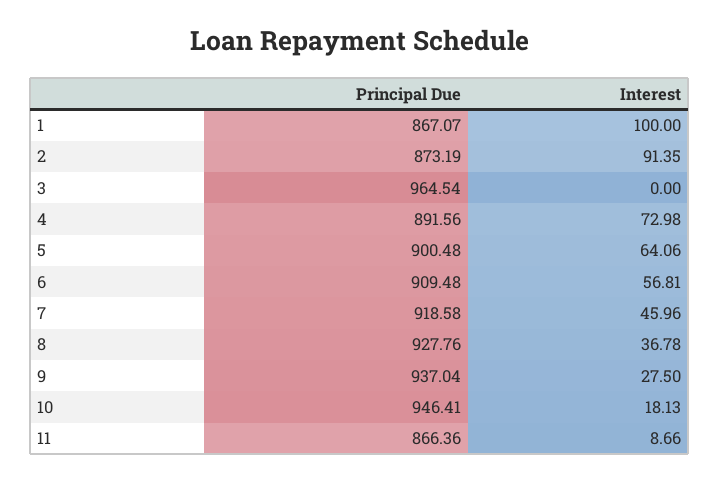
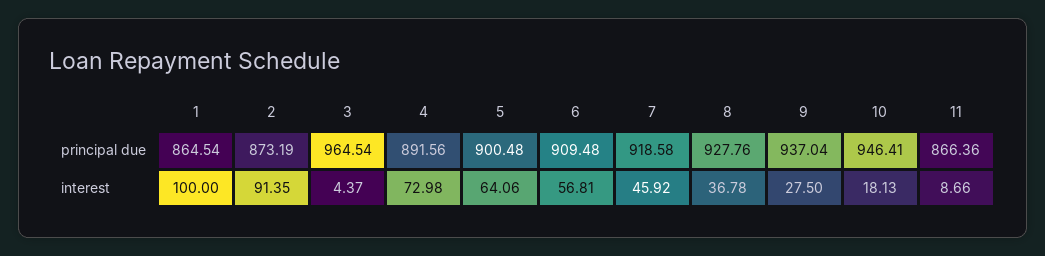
Principal Due, 1: 867.07 -> 864.54
Interest, 3: 0 -> 4.37
Interest, 7: 45.96 -> 45.92

